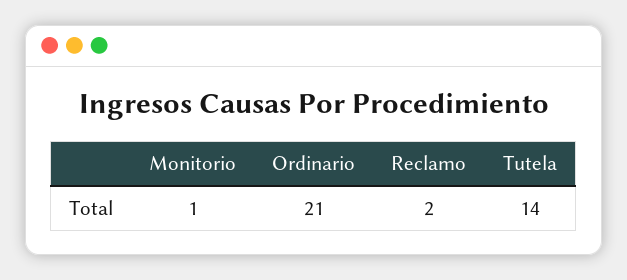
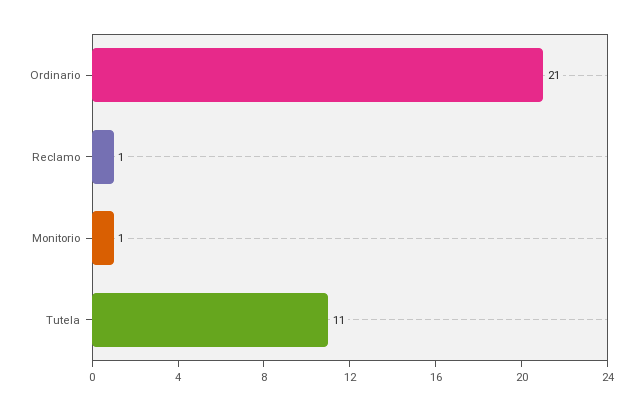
Reclamo: 2 -> 1
Tutela: 14 -> 11

